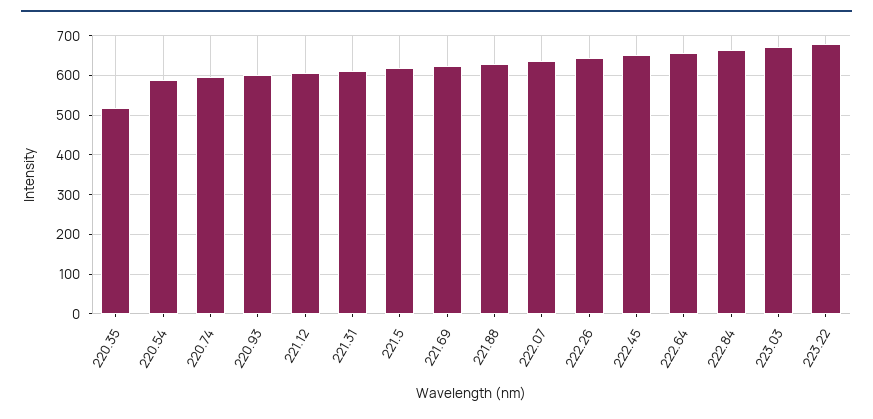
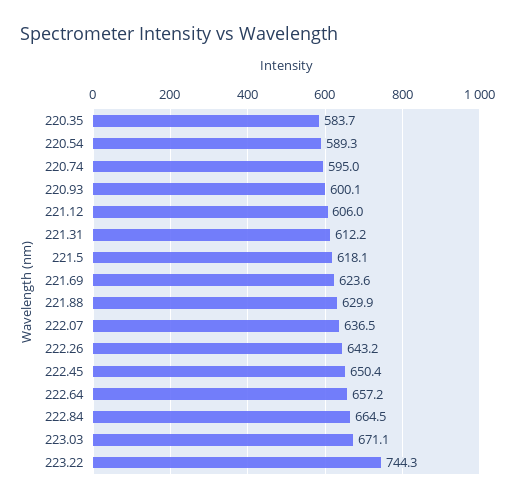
220.35: 520 -> 583.7
223.22: 680 -> 744.3

